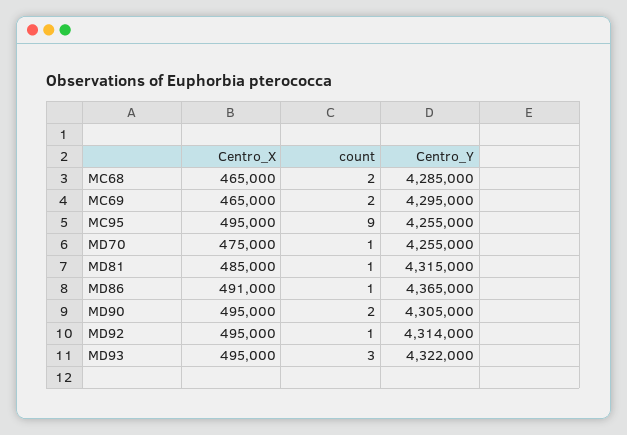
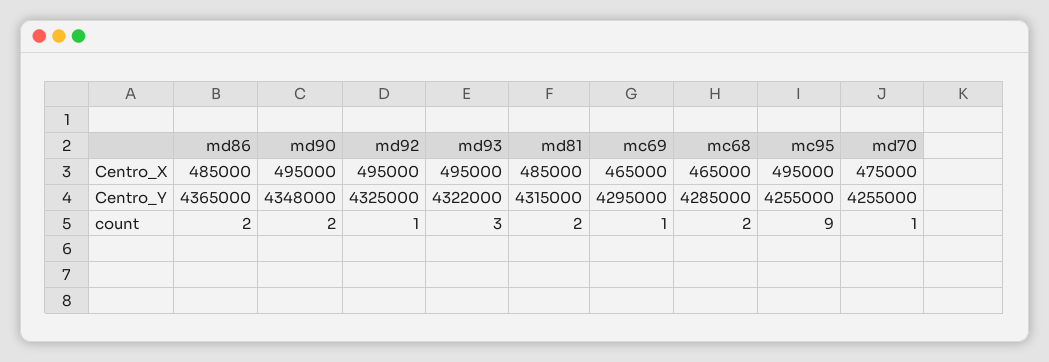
count, MC69: 2 -> 1
count, MD81: 1 -> 2
Centro_X, MD86: 491000 -> 485000
count, MD86: 1 -> 2
Centro_Y, MD90: 4305000 -> 4348000
Centro_Y, MD92: 4314000 -> 4325000

